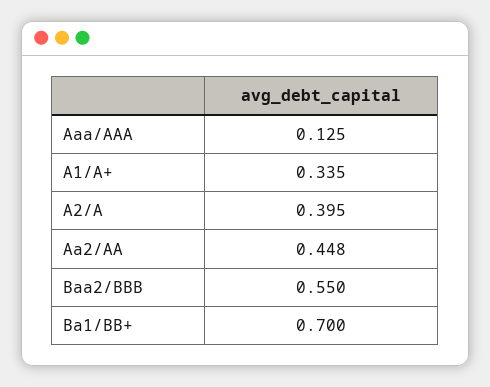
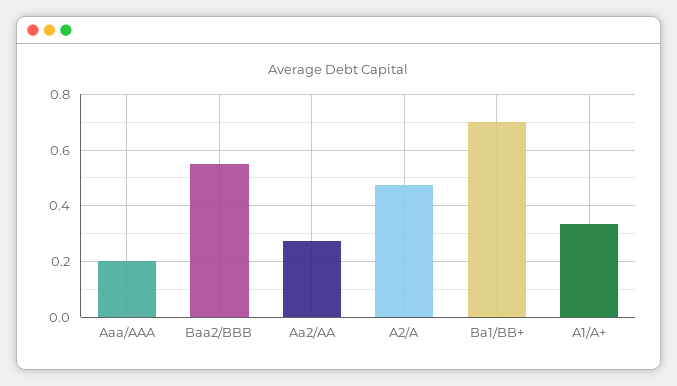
Aaa/AAA: 0.125 -> 0.2
A2/A: 0.395 -> 0.475
Aa2/AA: 0.448 -> 0.275

